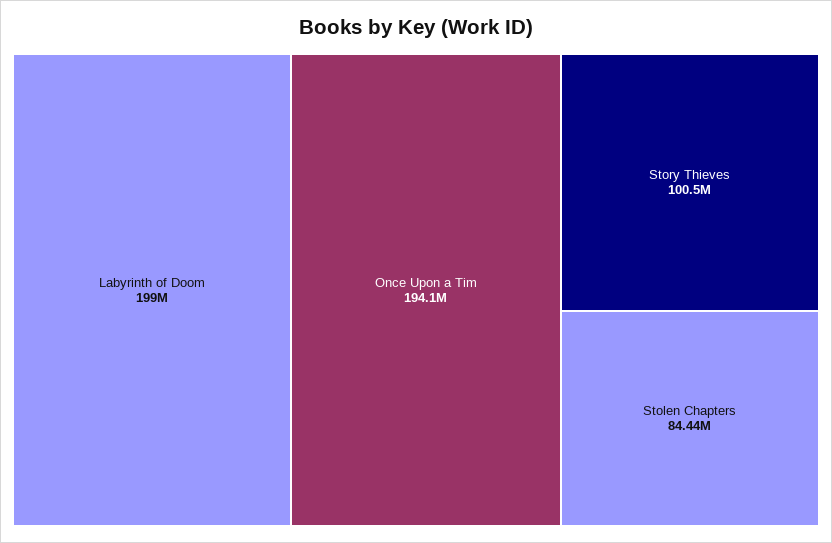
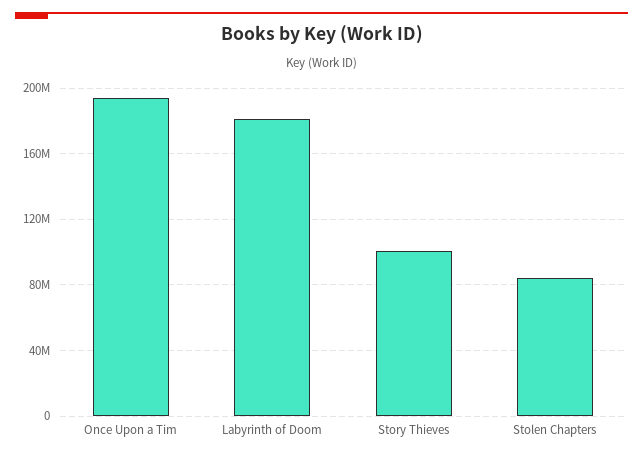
Labyrinth of Doom: 199000000 -> 180000000

